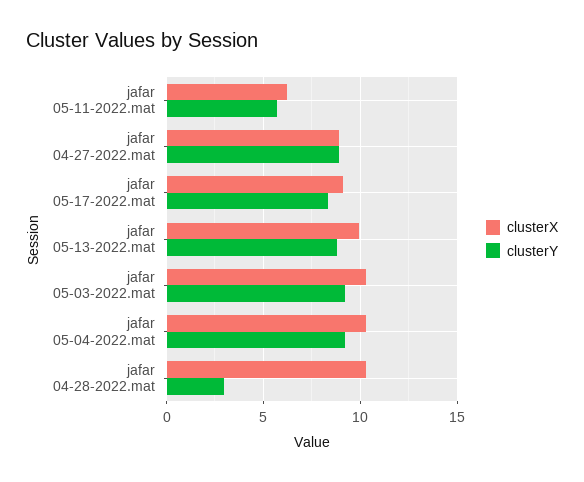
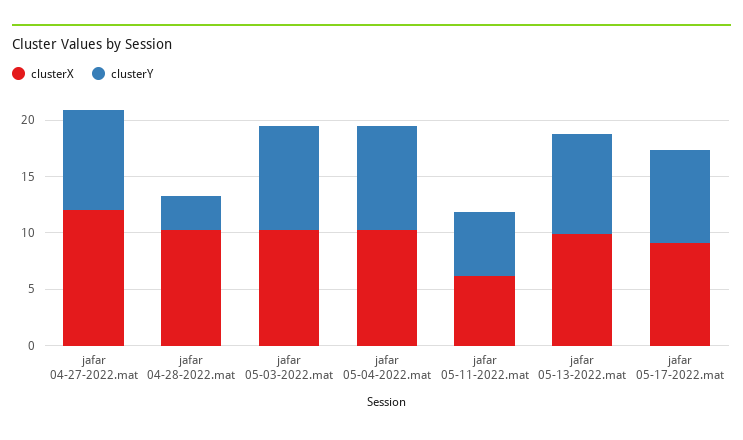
clusterX, jafar 04-27-2022.mat: 9 -> 12

